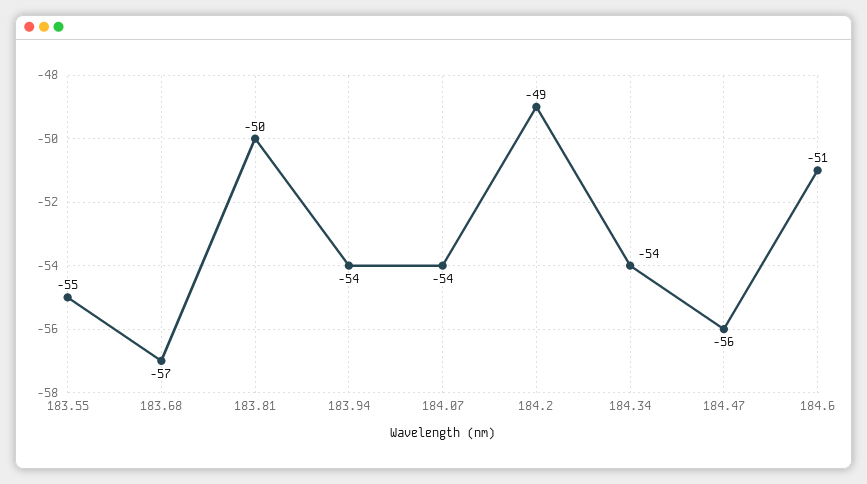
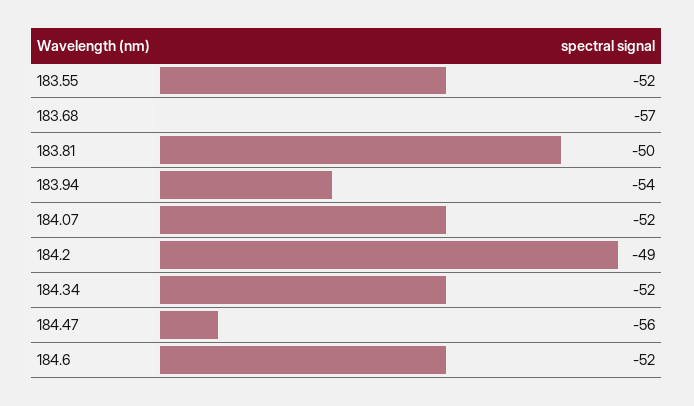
183.55: -55 -> -52
184.07: -54 -> -52
184.34: -54 -> -52
184.6: -51 -> -52

